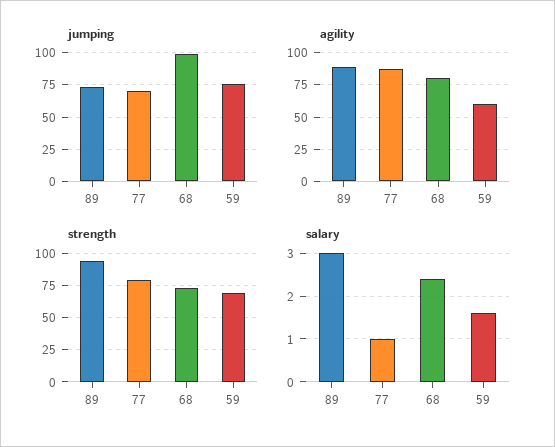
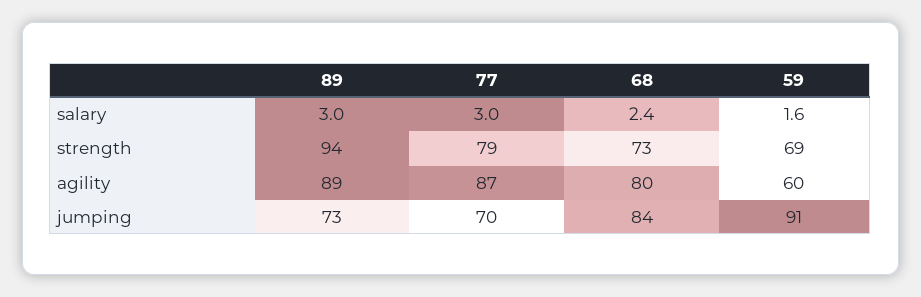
jumping, 68: 100 -> 84
jumping, 59: 75 -> 91
salary, 77: 1 -> 3

